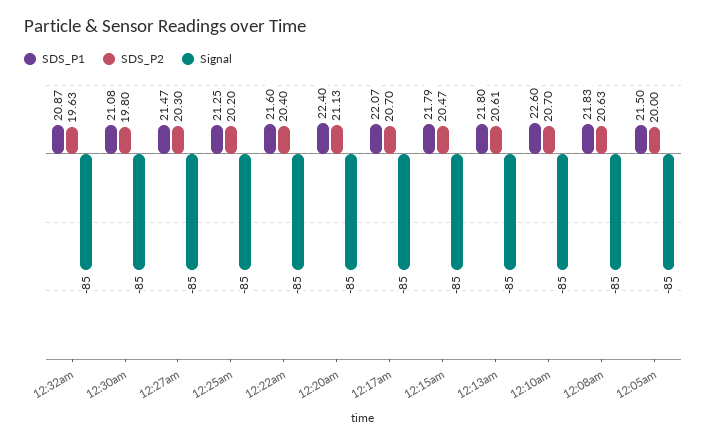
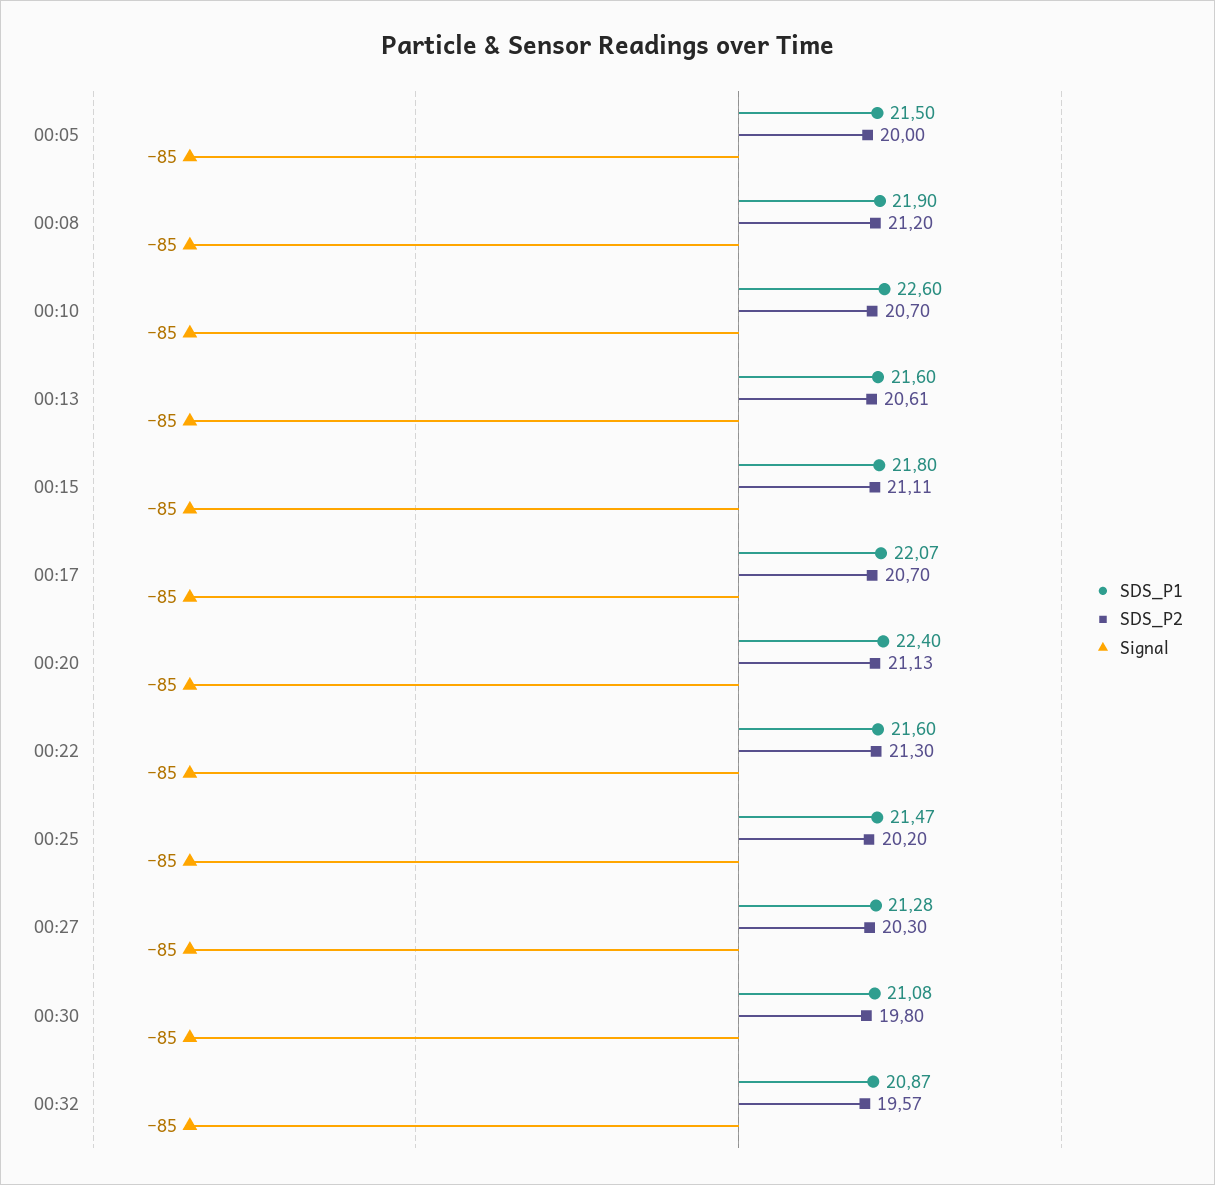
SDS_P2, 12:32am: 19.63 -> 19.57
SDS_P1, 12:27am: 21.47 -> 21.28
SDS_P1, 12:25am: 21.25 -> 21.47
SDS_P2, 12:22am: 20.4 -> 21.3
SDS_P1, 12:15am: 21.79 -> 21.8
SDS_P2, 12:15am: 20.47 -> 21.11
SDS_P1, 12:13am: 21.8 -> 21.6
SDS_P1, 12:08am: 21.83 -> 21.9
SDS_P2, 12:08am: 20.63 -> 21.2

